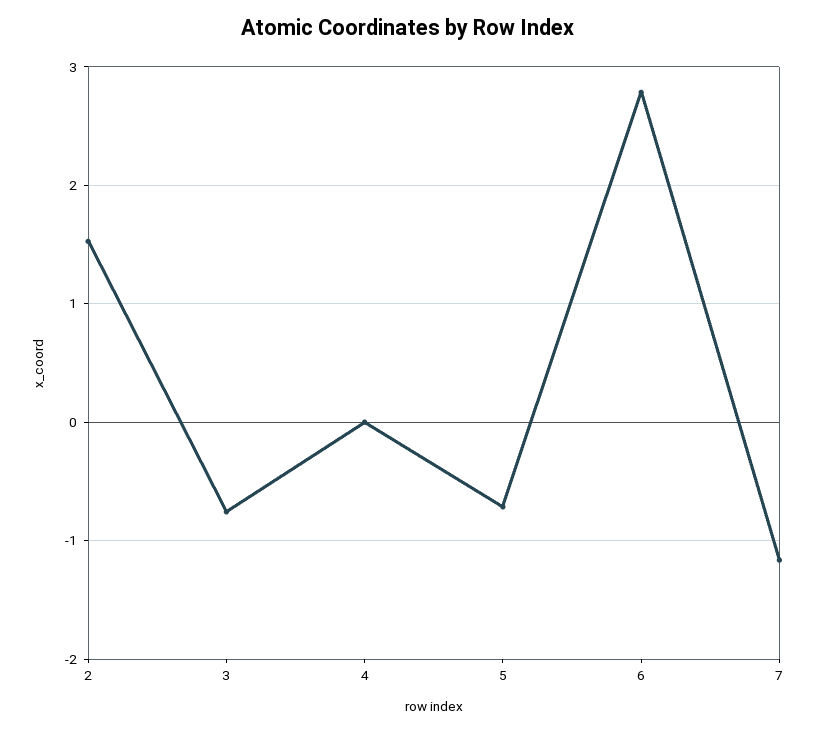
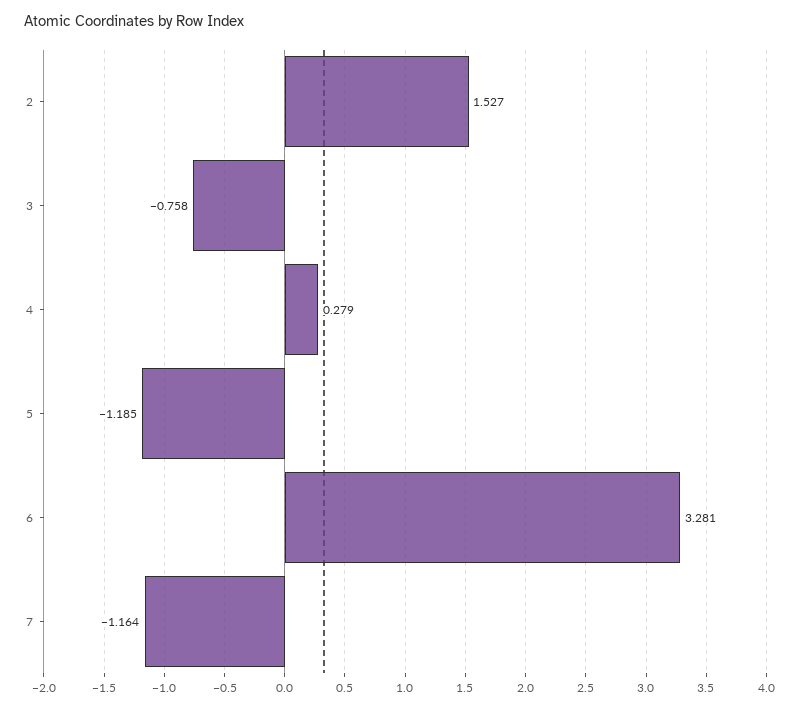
4: 0 -> 0.279
5: -0.7 -> -1.185
6: 2.8 -> 3.281

